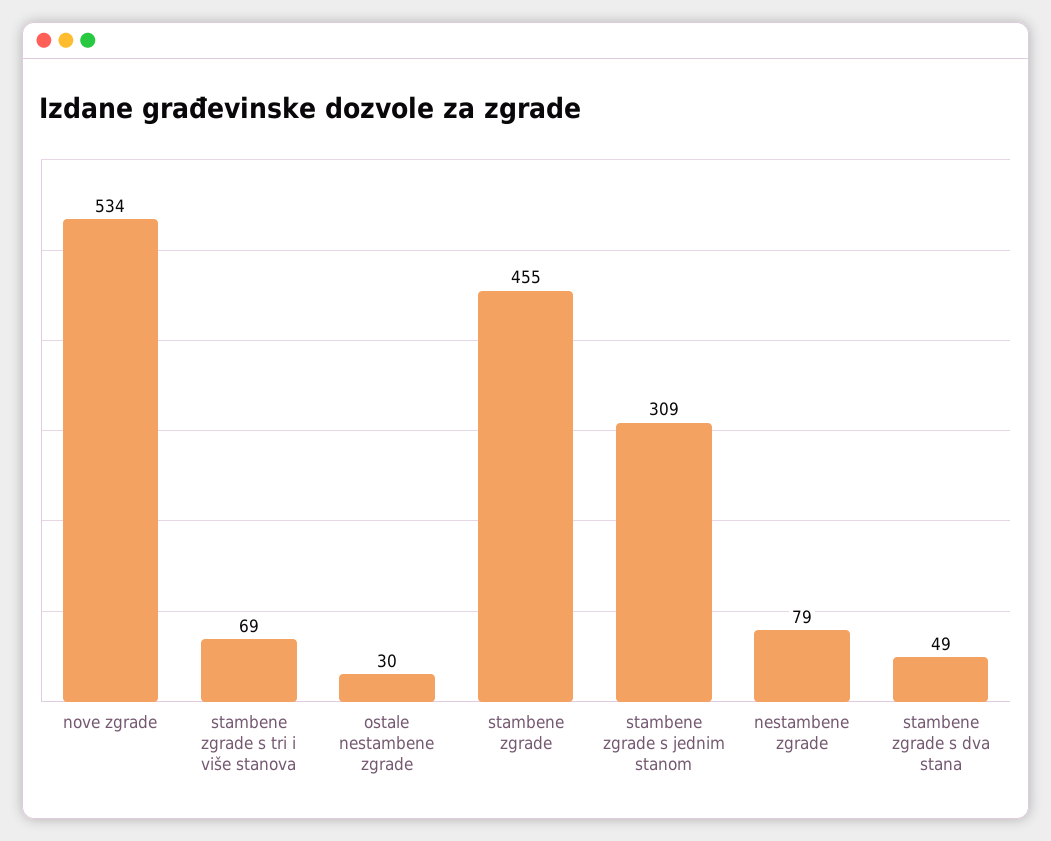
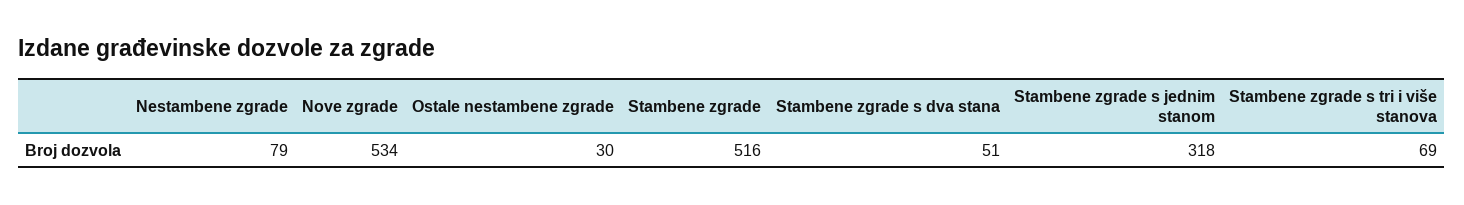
stambene zgrade: 455 -> 516
stambene zgrade s jednim stanom: 309 -> 318
stambene zgrade s dva stana: 49 -> 51

